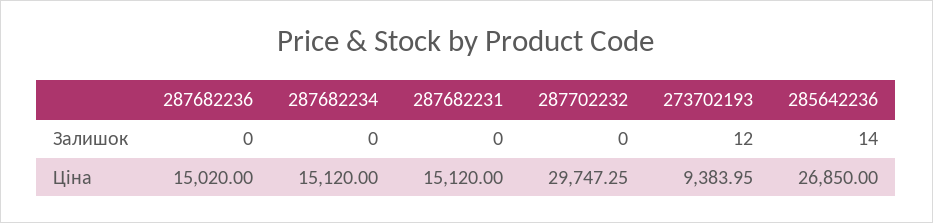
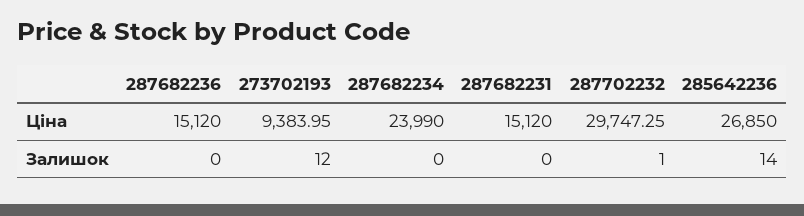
287702232, Залишок: 0 -> 1
287682236, Ціна: 15020 -> 15120
287682234, Ціна: 15120 -> 23990

